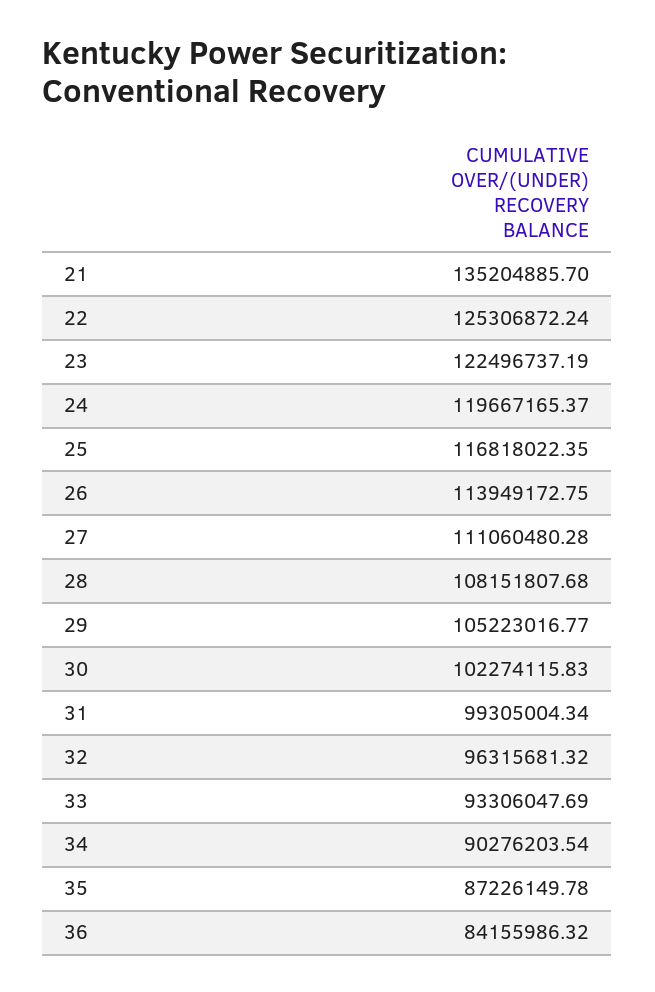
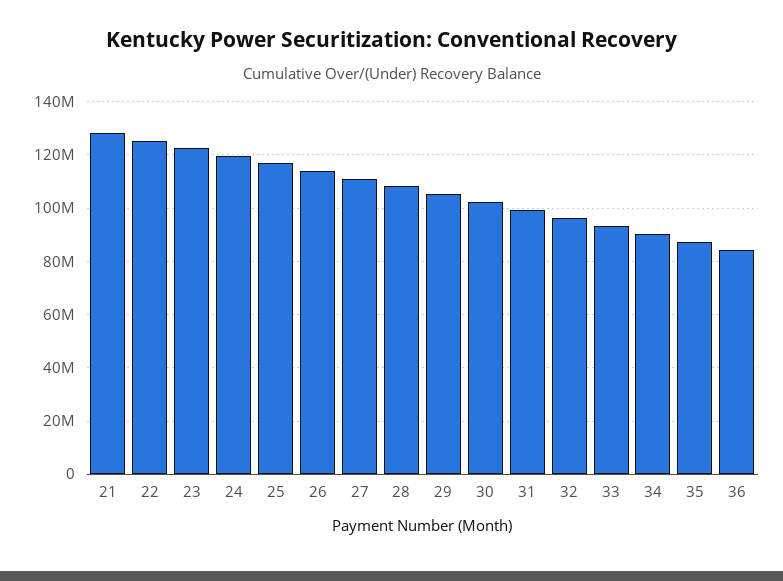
21: 135204885.7 -> 127500000

